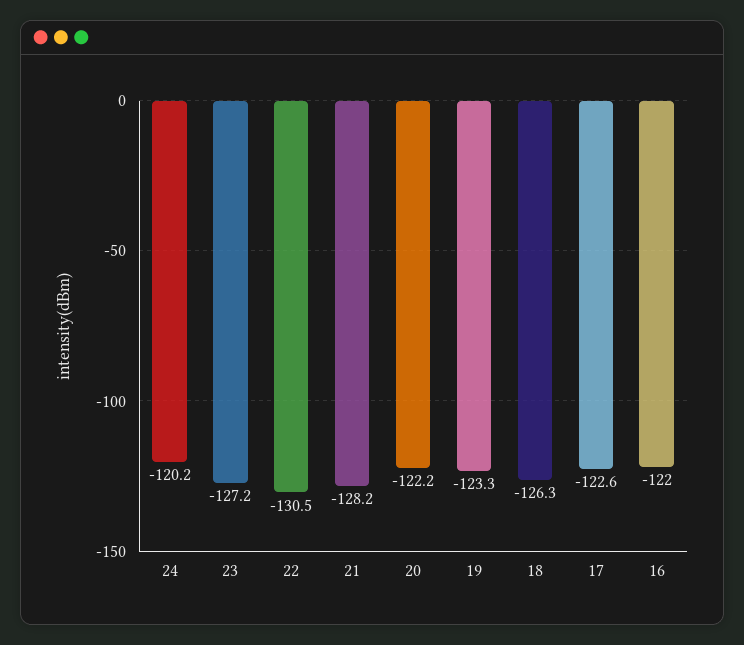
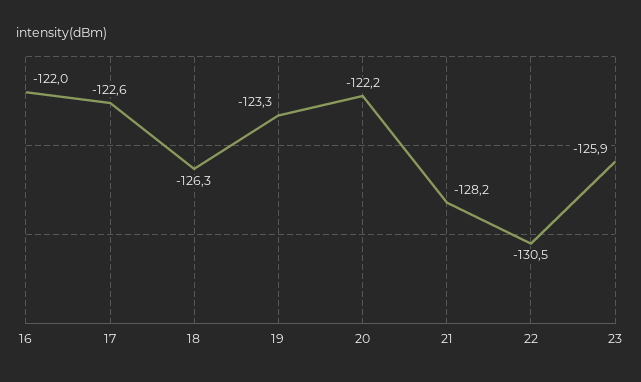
24: -120.2 -> none
23: -127.2 -> -125.9

